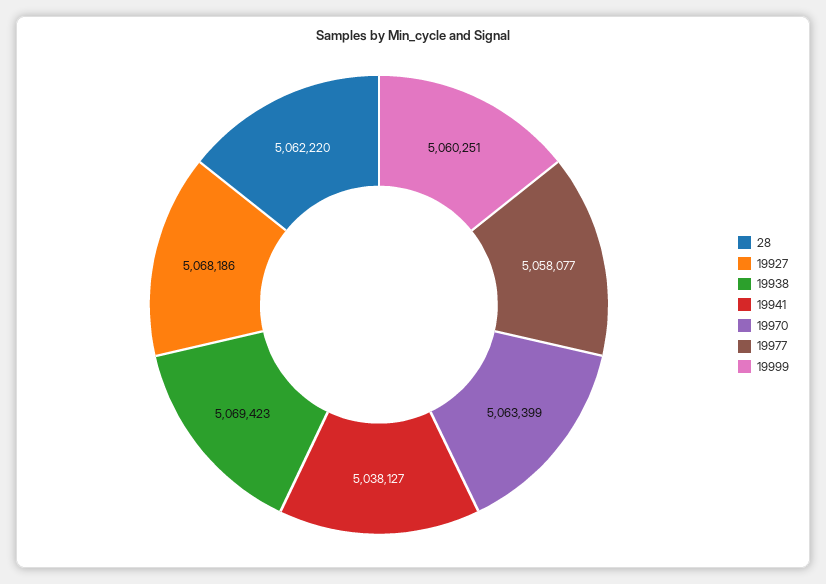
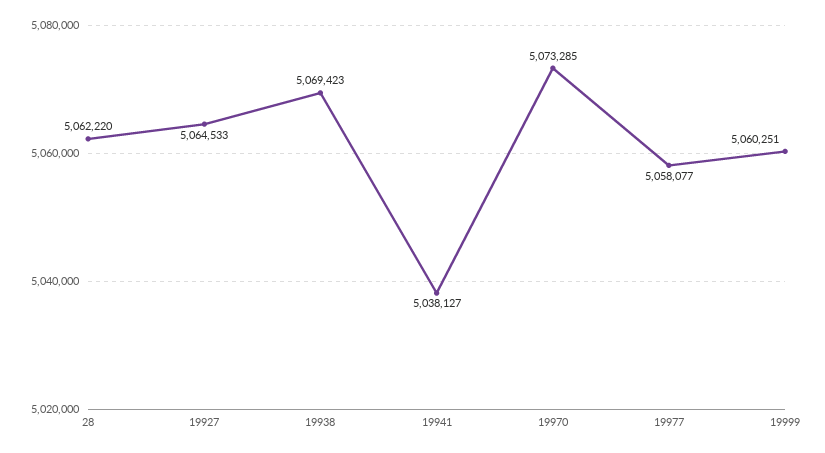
19927: 5068186 -> 5064533
19970: 5063399 -> 5073285

